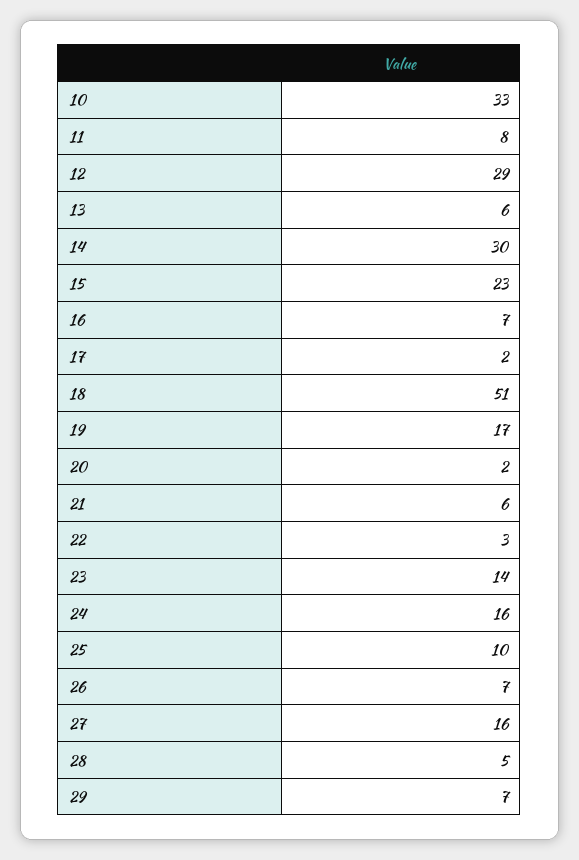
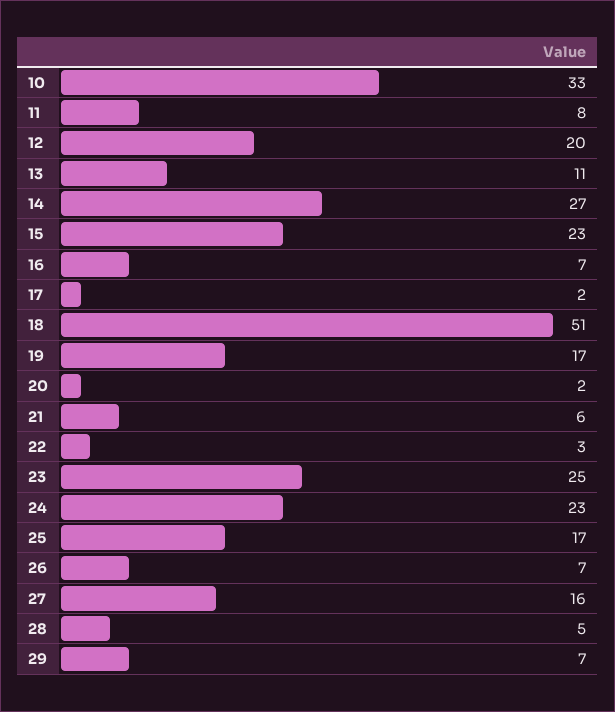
12: 29 -> 20
13: 6 -> 11
14: 30 -> 27
23: 14 -> 25
24: 16 -> 23
25: 10 -> 17

